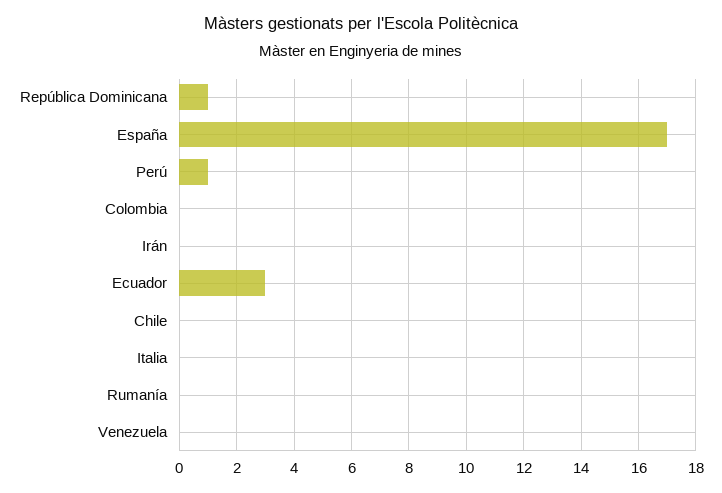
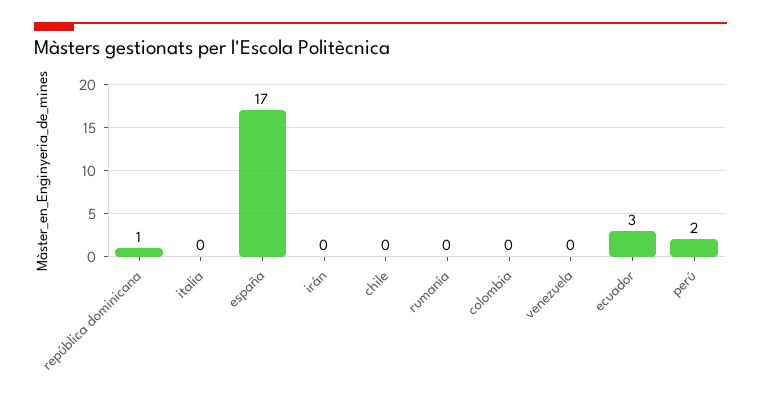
Perú: 1 -> 2

